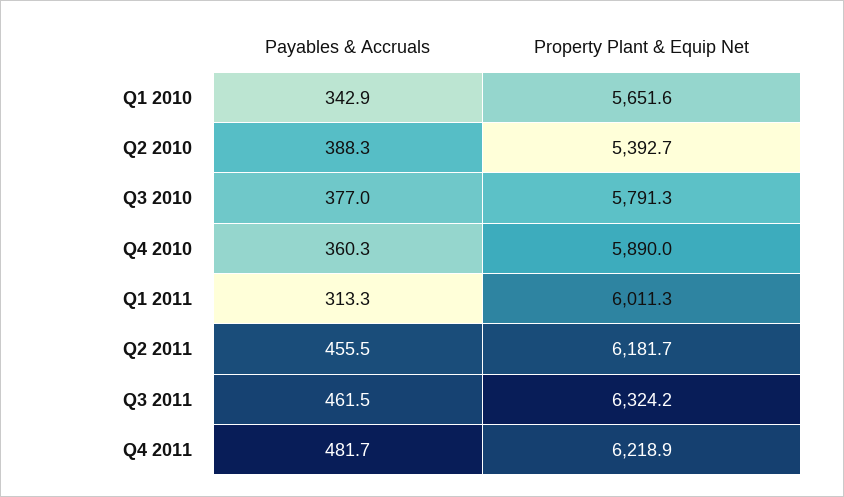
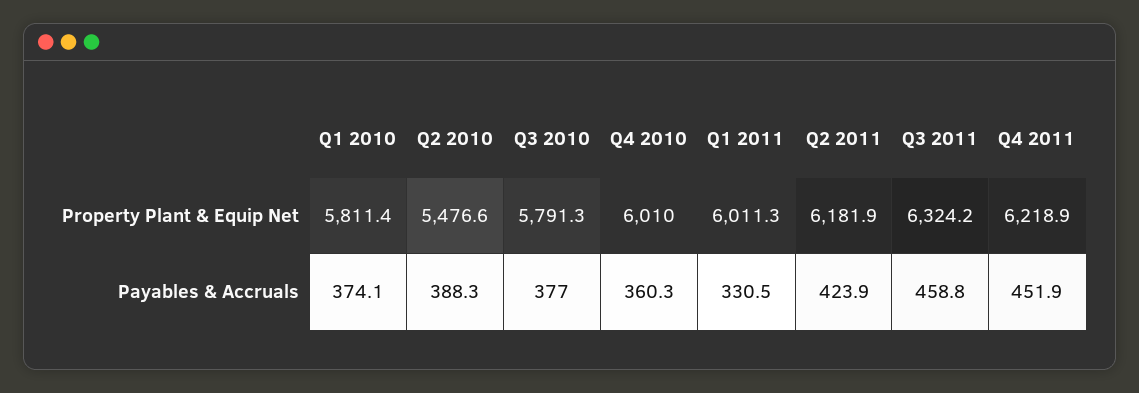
Payables & Accruals, Q1 2010: 342.9 -> 374.1
Property Plant & Equip Net, Q1 2010: 5651.6 -> 5811.4
Property Plant & Equip Net, Q2 2010: 5392.7 -> 5476.6
Property Plant & Equip Net, Q4 2010: 5890 -> 6010
Payables & Accruals, Q1 2011: 313.3 -> 330.5
Payables & Accruals, Q2 2011: 455.5 -> 423.9
Property Plant & Equip Net, Q2 2011: 6181.7 -> 6181.9
Payables & Accruals, Q3 2011: 461.5 -> 458.8
Payables & Accruals, Q4 2011: 481.7 -> 451.9

